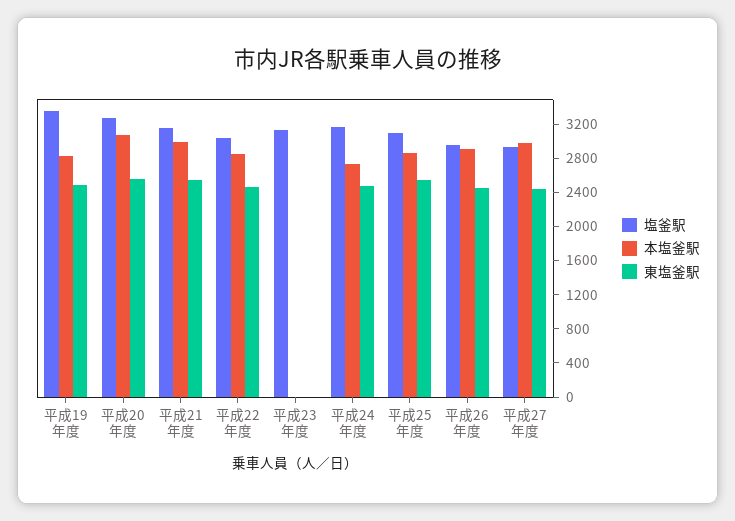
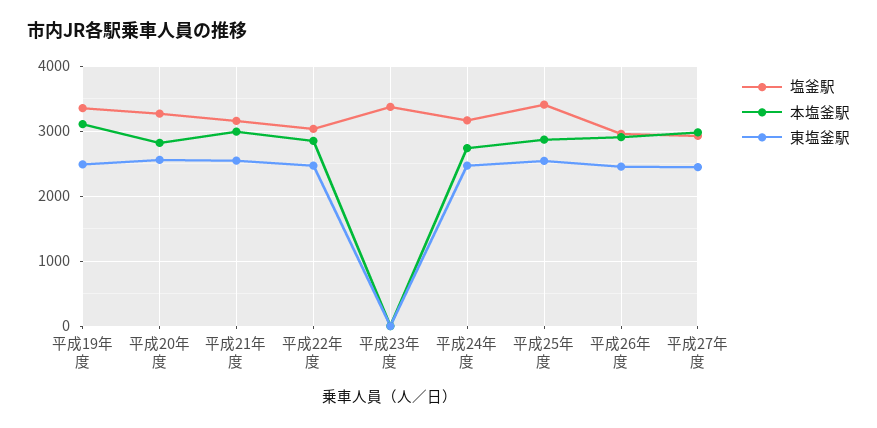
本塩釜駅, 平成19年度: 2800 -> 3100
本塩釜駅, 平成20年度: 3100 -> 2800
塩釜駅, 平成23年度: 3100 -> 3400
塩釜駅, 平成25年度: 3100 -> 3400

